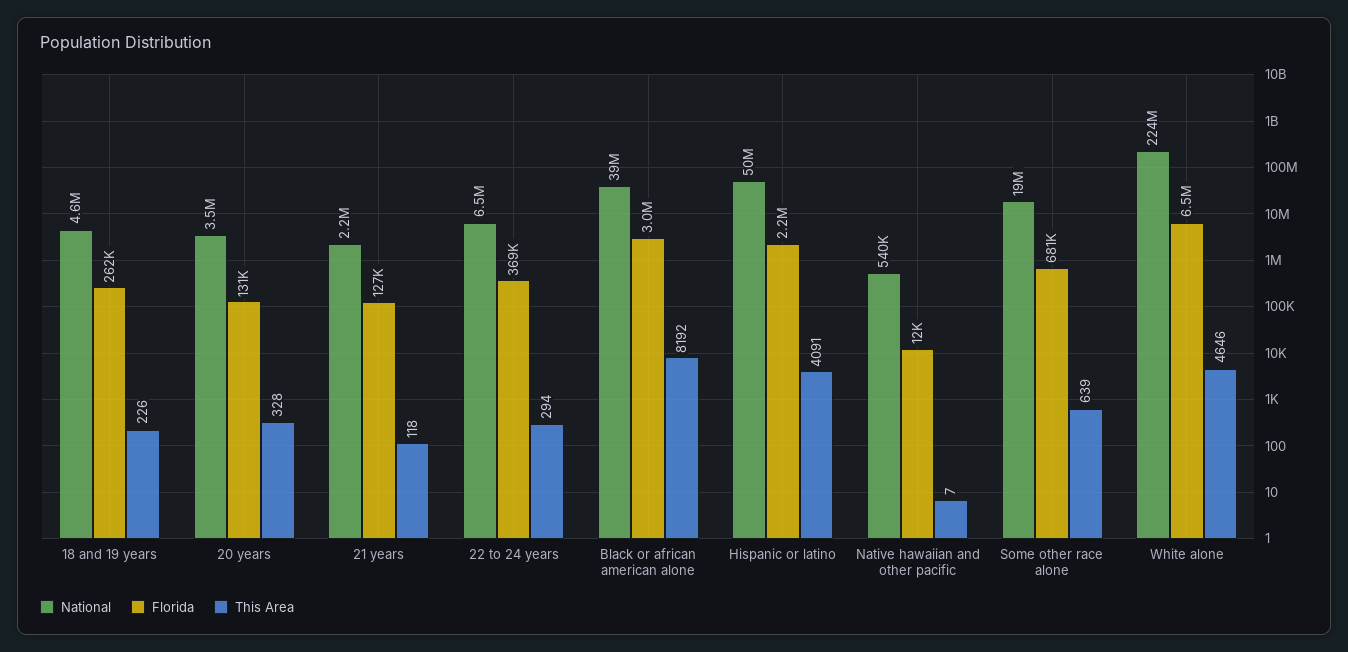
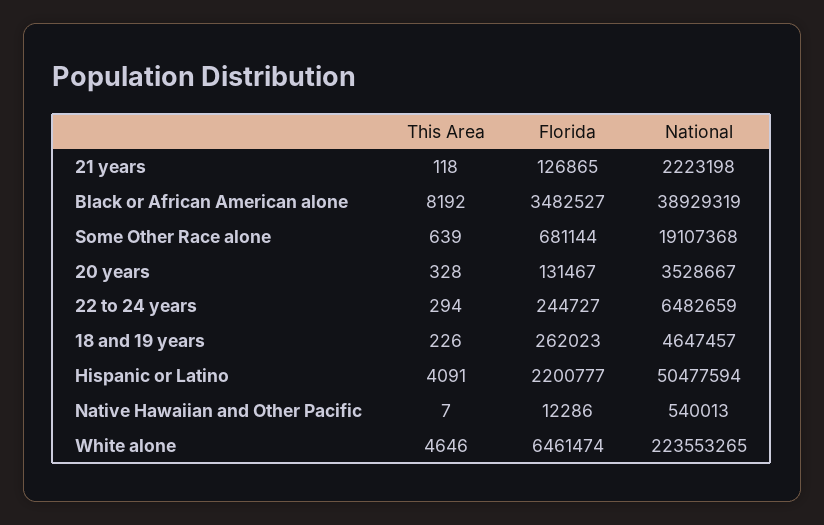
Florida, 22 to 24 years: 369000 -> 244727
Florida, Black or african american alone: 3000000 -> 3482527

